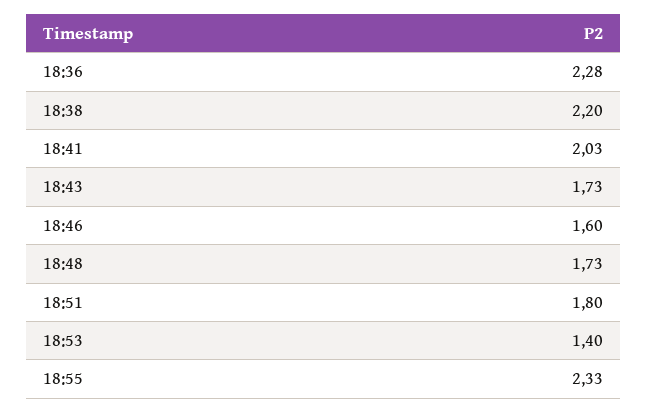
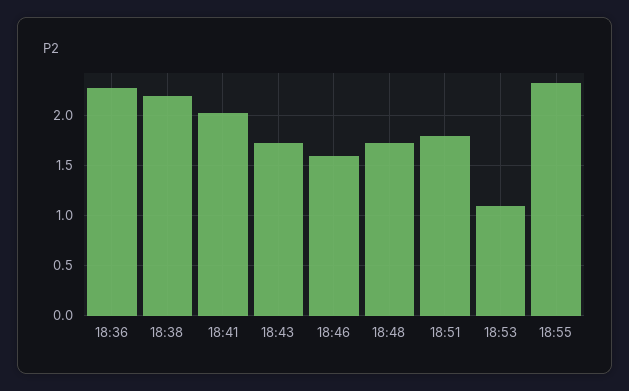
18:53: 1.4 -> 1.1

